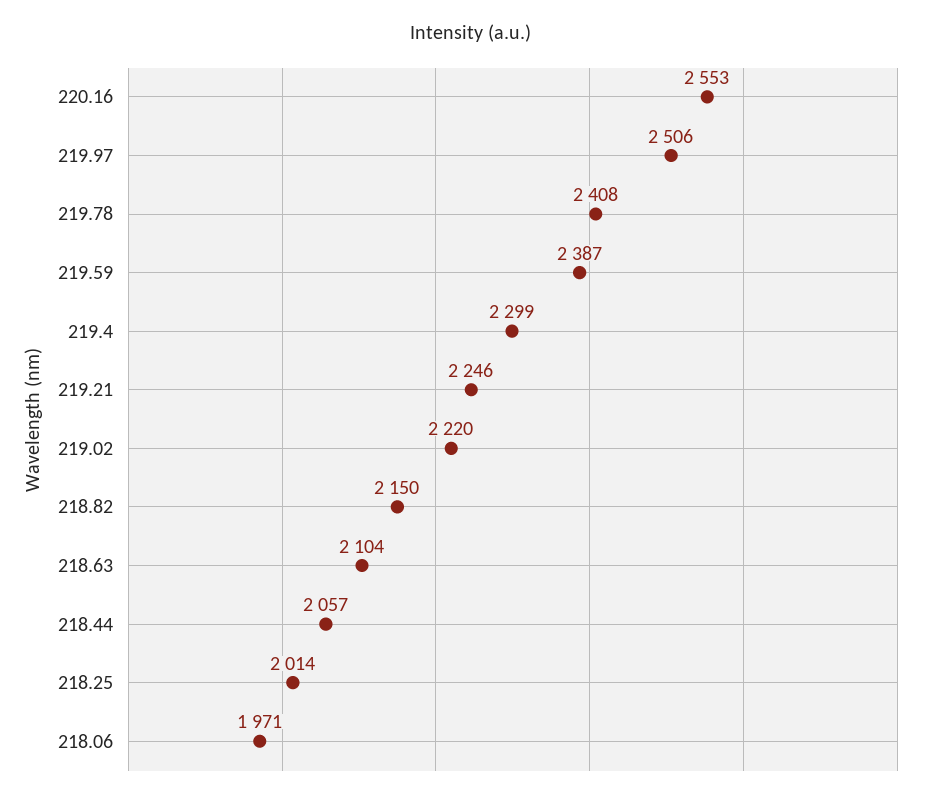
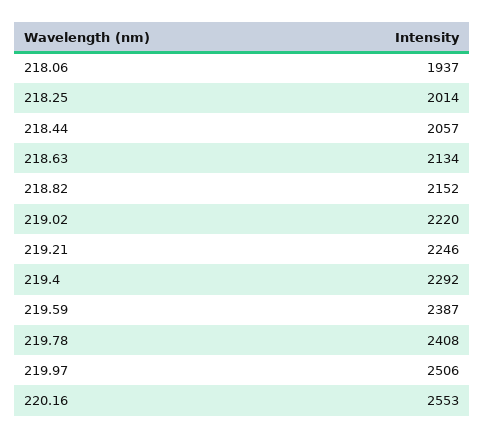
219.4: 2299 -> 2292
218.82: 2150 -> 2152
218.63: 2104 -> 2134
218.06: 1971 -> 1937

